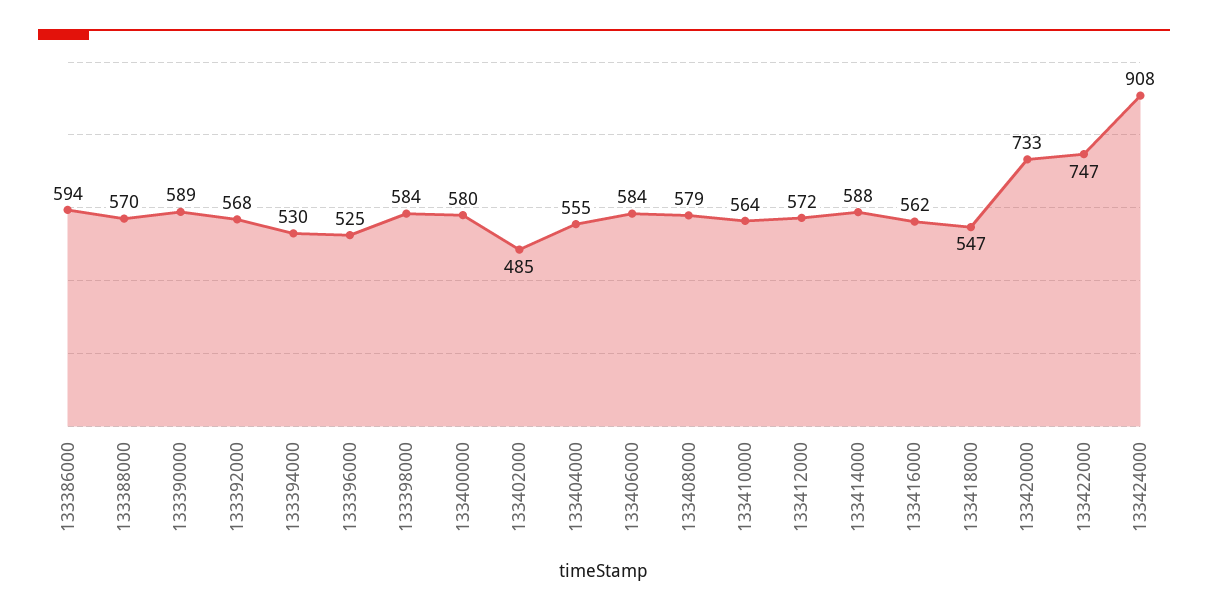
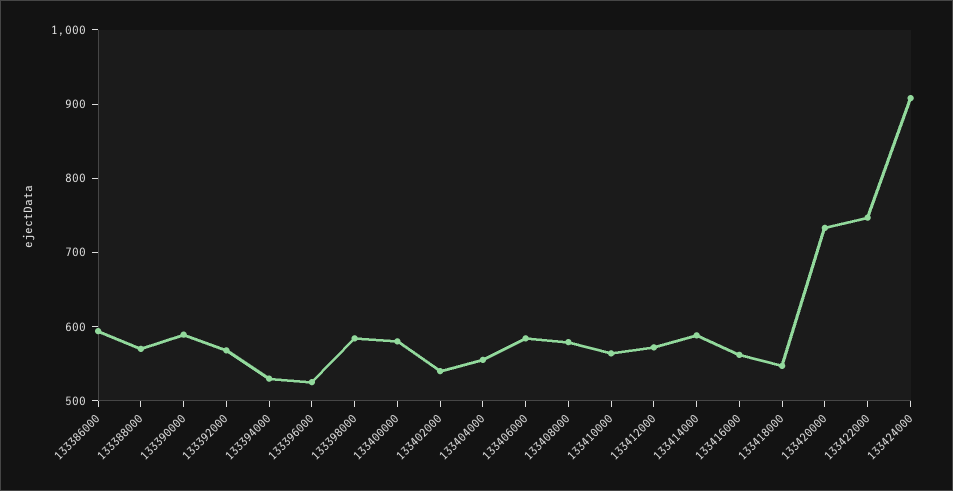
133402000: 485 -> 540

